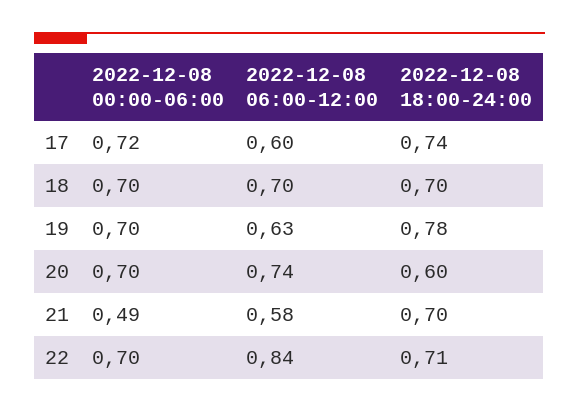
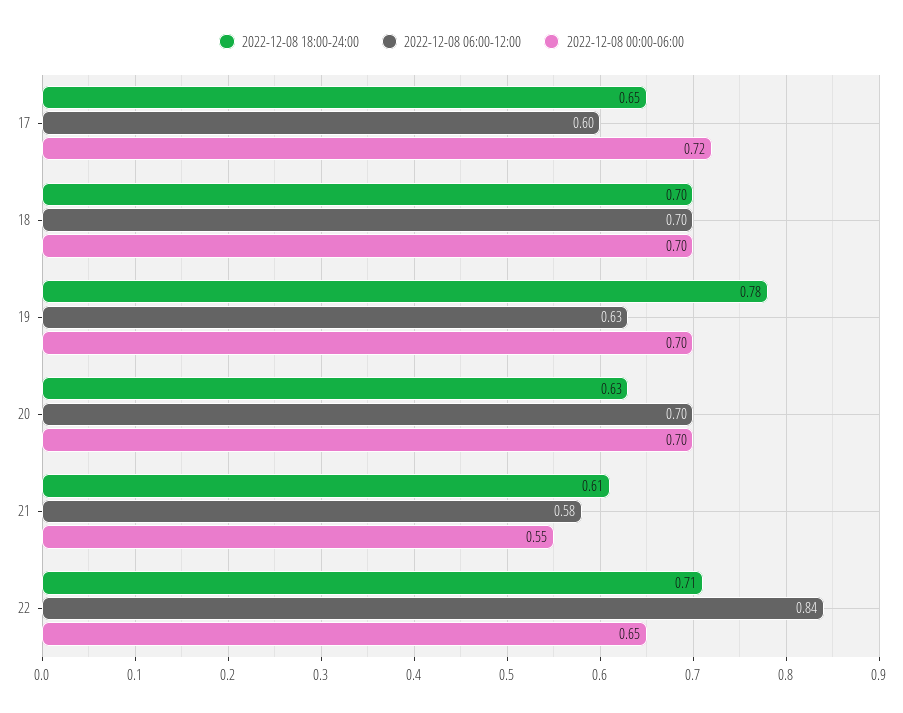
2022-12-08 18:00-24:00, 17: 0.74 -> 0.65
2022-12-08 06:00-12:00, 20: 0.74 -> 0.7
2022-12-08 18:00-24:00, 20: 0.6 -> 0.63
2022-12-08 00:00-06:00, 21: 0.49 -> 0.55
2022-12-08 18:00-24:00, 21: 0.7 -> 0.61
2022-12-08 00:00-06:00, 22: 0.7 -> 0.65

